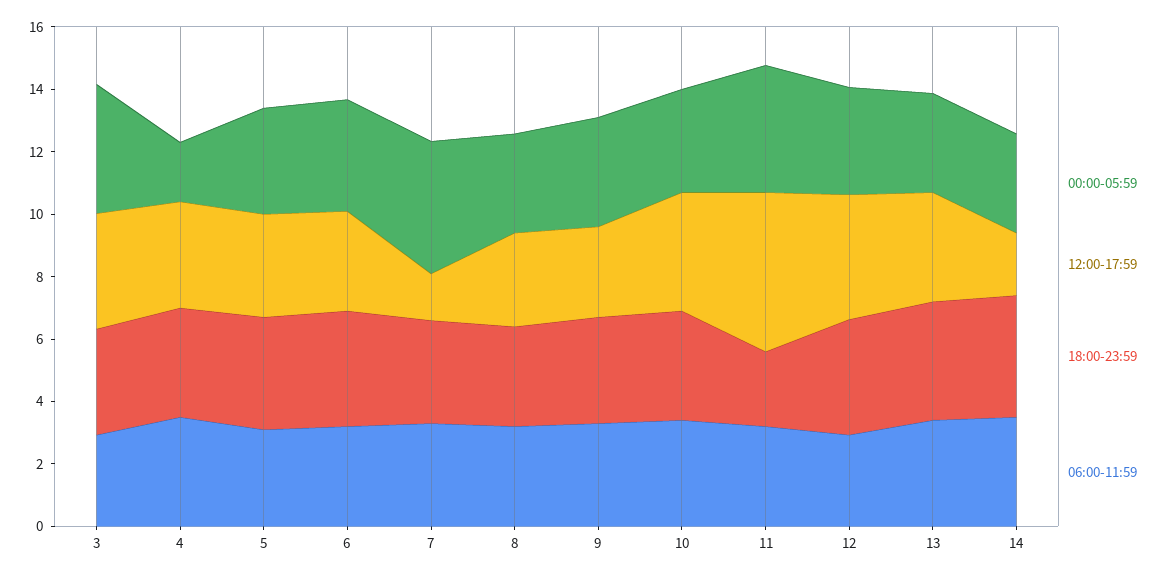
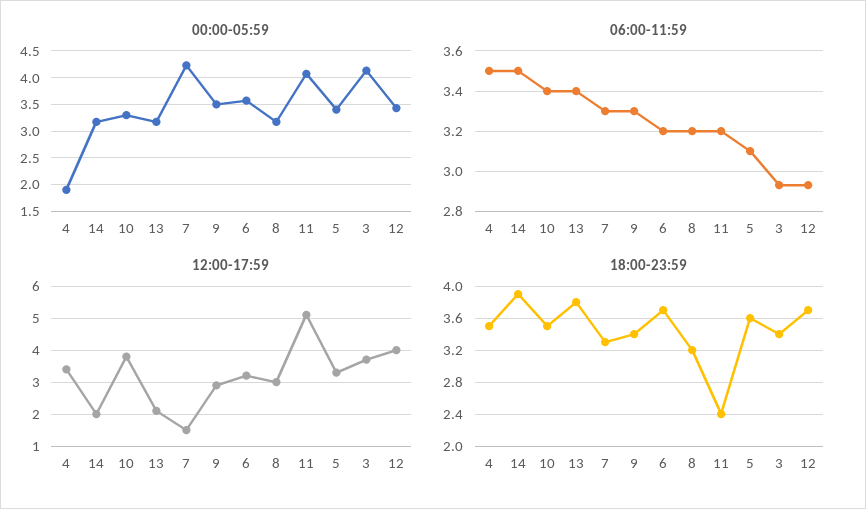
12:00-17:59, 13: 3.5 -> 2

